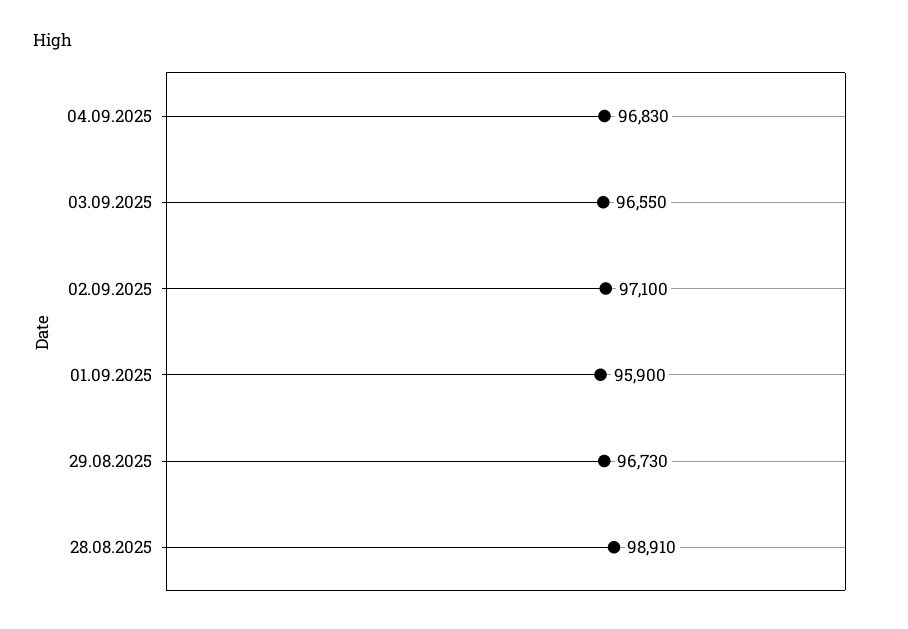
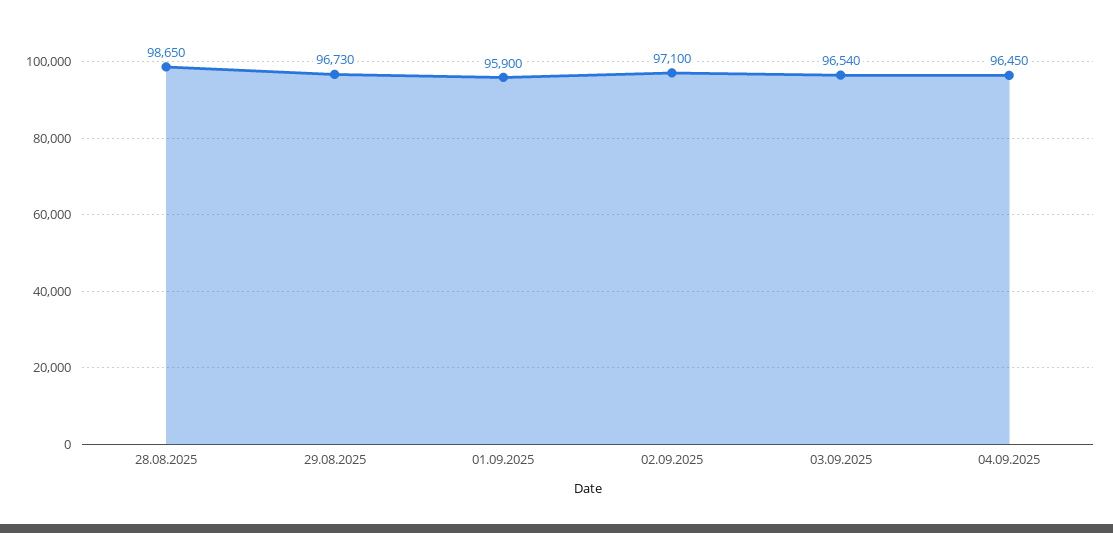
04.09.2025: 96830 -> 96450
03.09.2025: 96550 -> 96540
28.08.2025: 98910 -> 98650

